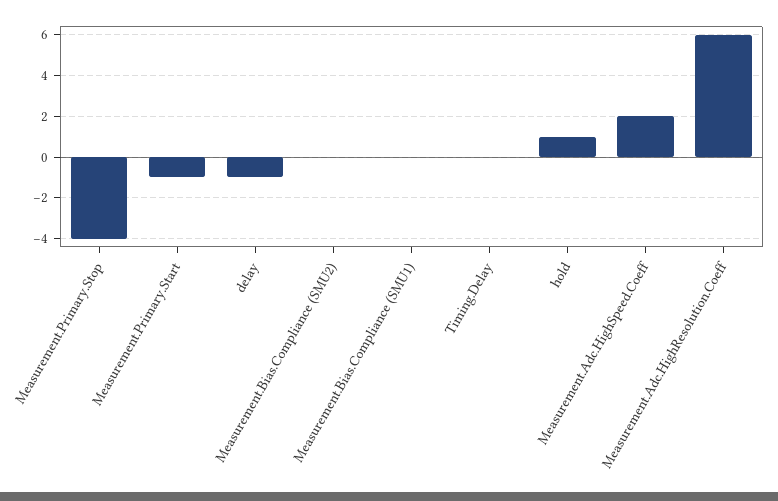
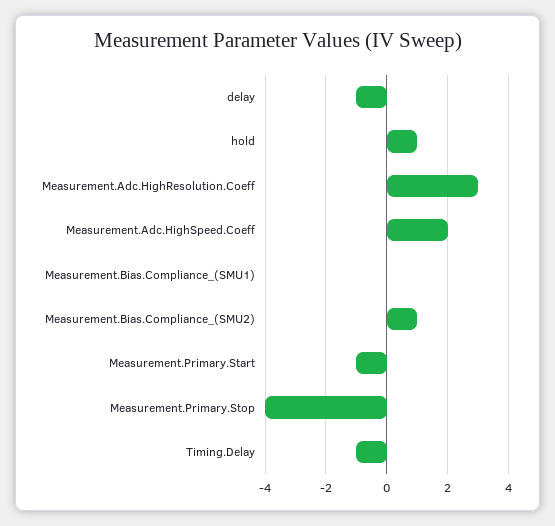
Measurement.Bias.Compliance (SMU2): 0 -> 1
Timing.Delay: 0 -> -1
Measurement.Adc.HighResolution.Coeff: 6 -> 3

